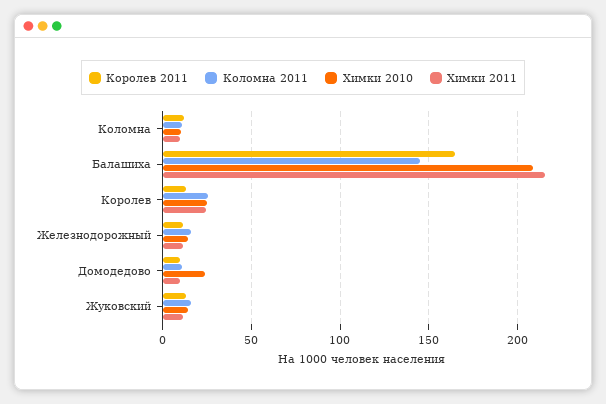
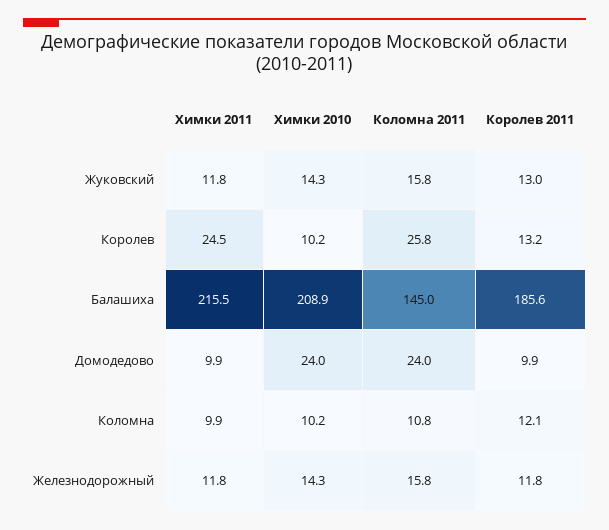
Королев 2011, Балашиха: 165 -> 185.6
Химки 2010, Королев: 25 -> 10.2
Коломна 2011, Домодедово: 10 -> 24

